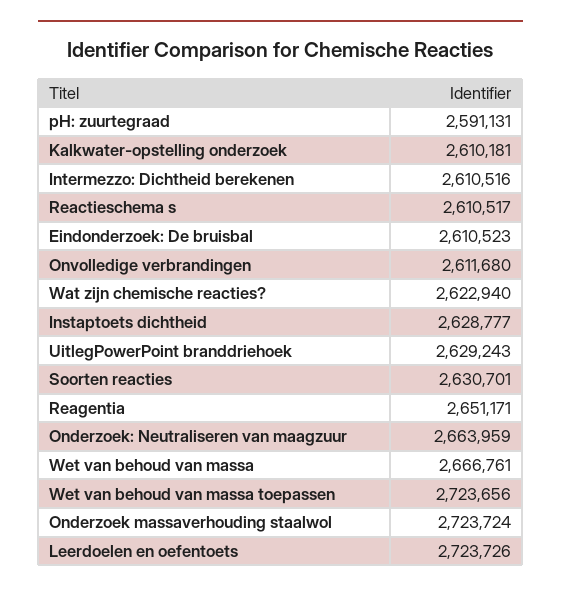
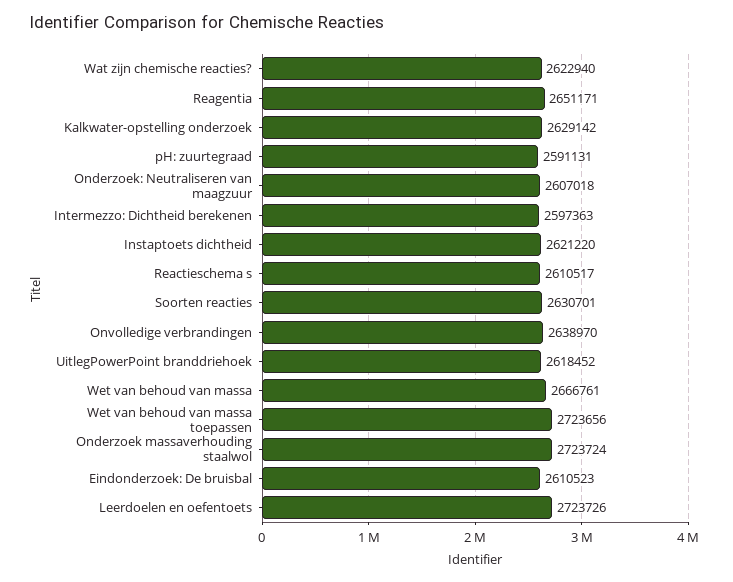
Kalkwater-opstelling onderzoek: 2610181 -> 2629142
Intermezzo: Dichtheid berekenen: 2610516 -> 2597363
Onvolledige verbrandingen: 2611680 -> 2638970
Instaptoets dichtheid: 2628777 -> 2621220
UitlegPowerPoint branddriehoek: 2629243 -> 2618452
Onderzoek: Neutraliseren van maagzuur: 2663959 -> 2607018

